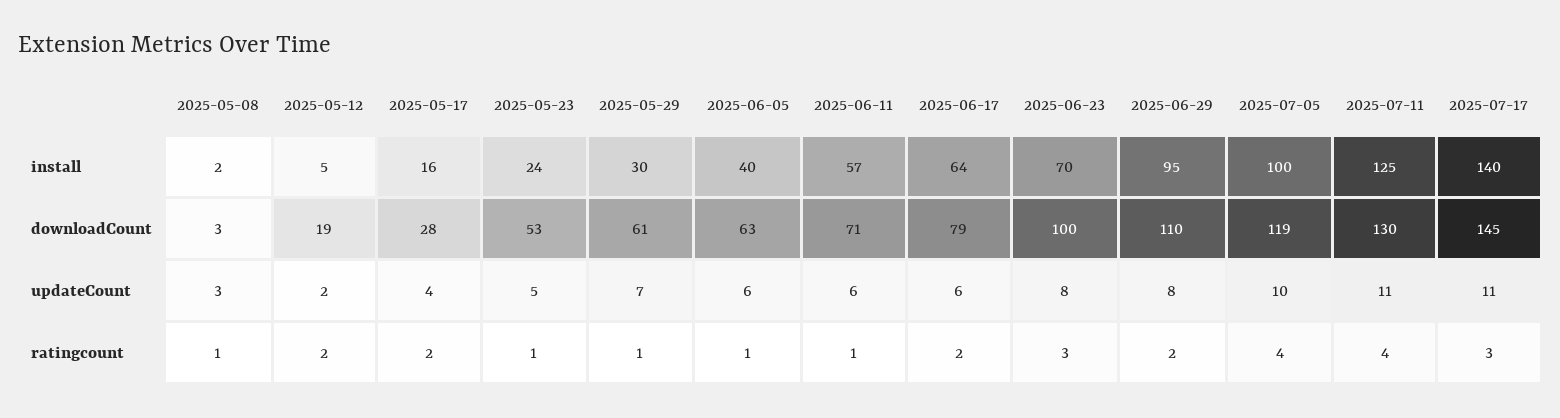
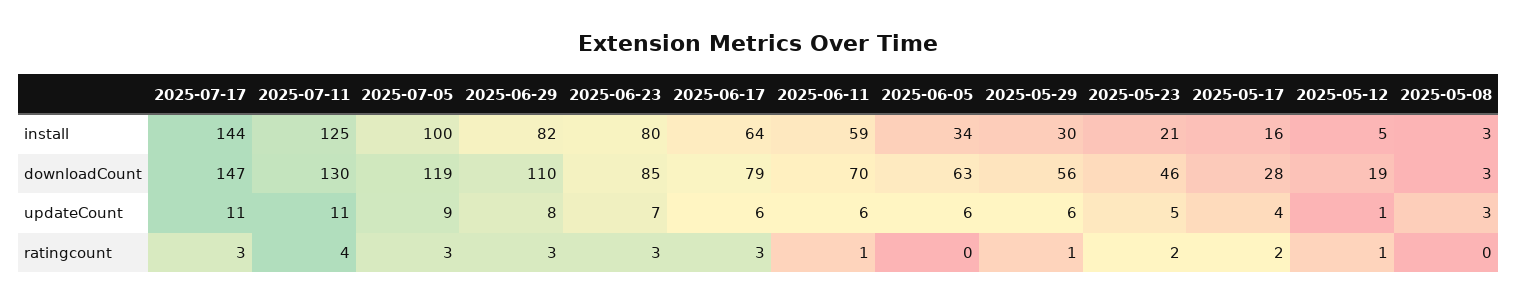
2025-05-08, install: 2 -> 3
2025-05-23, install: 24 -> 21
2025-06-05, install: 40 -> 34
2025-06-11, install: 57 -> 59
2025-06-23, install: 70 -> 80
2025-06-29, install: 95 -> 82
2025-07-17, install: 140 -> 144
2025-05-23, downloadCount: 53 -> 46
2025-05-29, downloadCount: 61 -> 56
2025-06-11, downloadCount: 71 -> 70
2025-06-23, downloadCount: 100 -> 85
2025-07-17, downloadCount: 145 -> 147
2025-05-12, updateCount: 2 -> 1
2025-05-29, updateCount: 7 -> 6
2025-06-23, updateCount: 8 -> 7
2025-07-05, updateCount: 10 -> 9
2025-05-08, ratingcount: 1 -> 0
2025-05-12, ratingcount: 2 -> 1
2025-05-23, ratingcount: 1 -> 2
2025-06-05, ratingcount: 1 -> 0
2025-06-17, ratingcount: 2 -> 3
2025-06-29, ratingcount: 2 -> 3
2025-07-05, ratingcount: 4 -> 3

